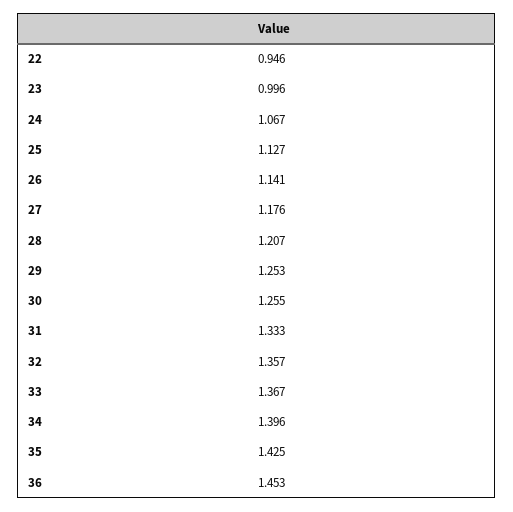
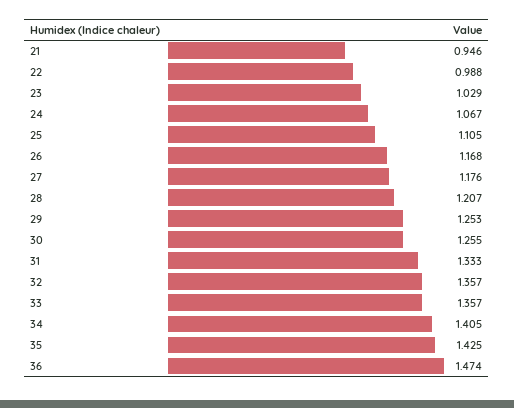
22: 0.946 -> 0.988
23: 0.996 -> 1.029
25: 1.127 -> 1.105
26: 1.141 -> 1.168
33: 1.367 -> 1.357
34: 1.396 -> 1.405
36: 1.453 -> 1.474
21: none -> 0.946

